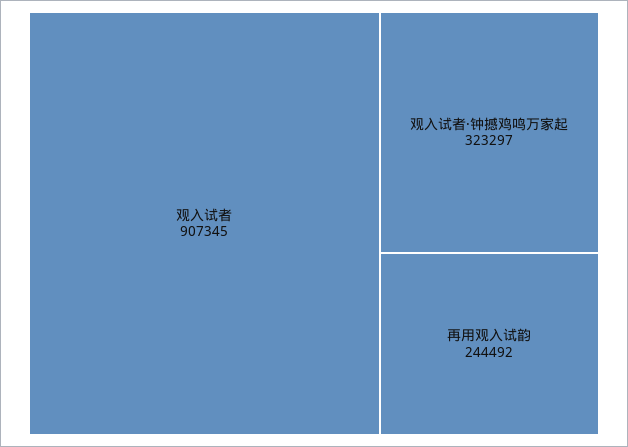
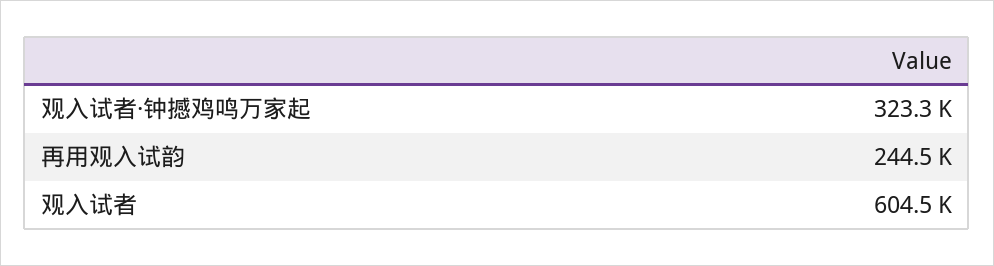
观入试者: 907345 -> 604500

